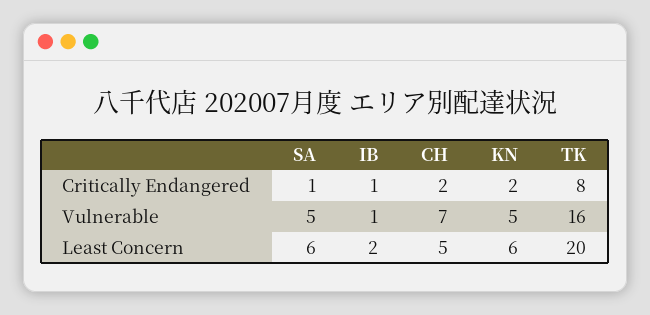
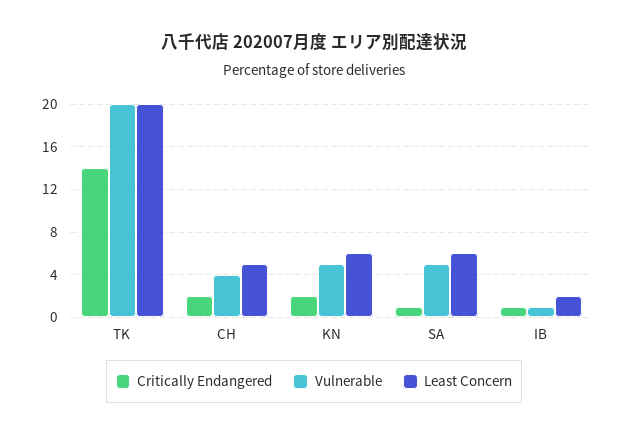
Critically Endangered, TK: 8 -> 14
Vulnerable, CH: 7 -> 4
Vulnerable, TK: 16 -> 20

